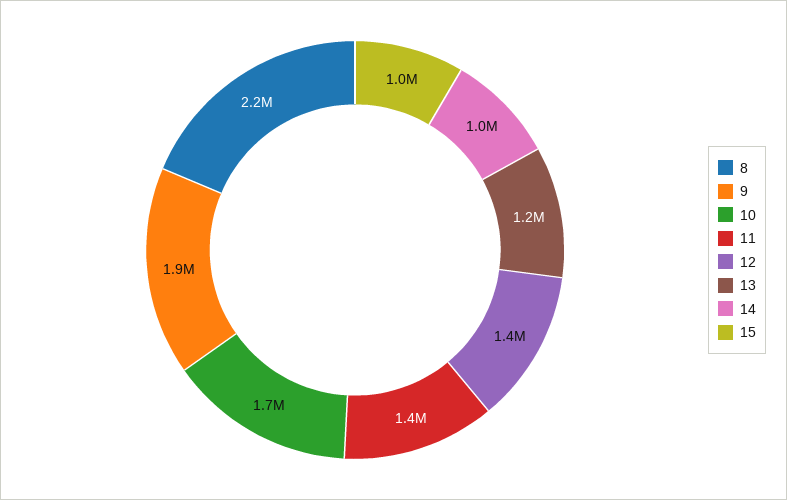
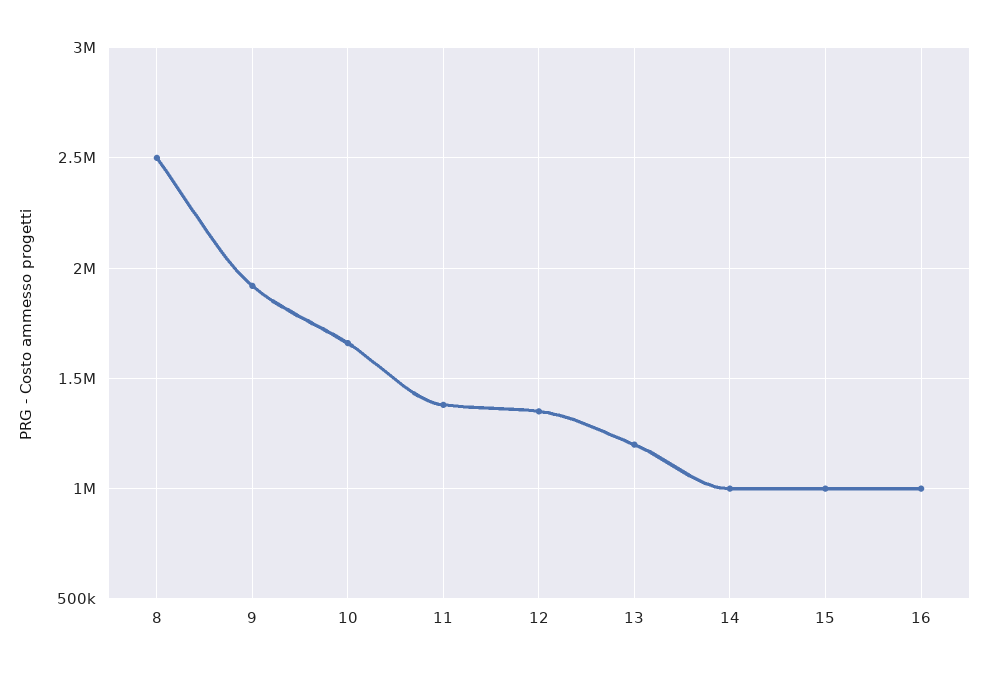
8: 2200000 -> 2500000
16: none -> 1000000

